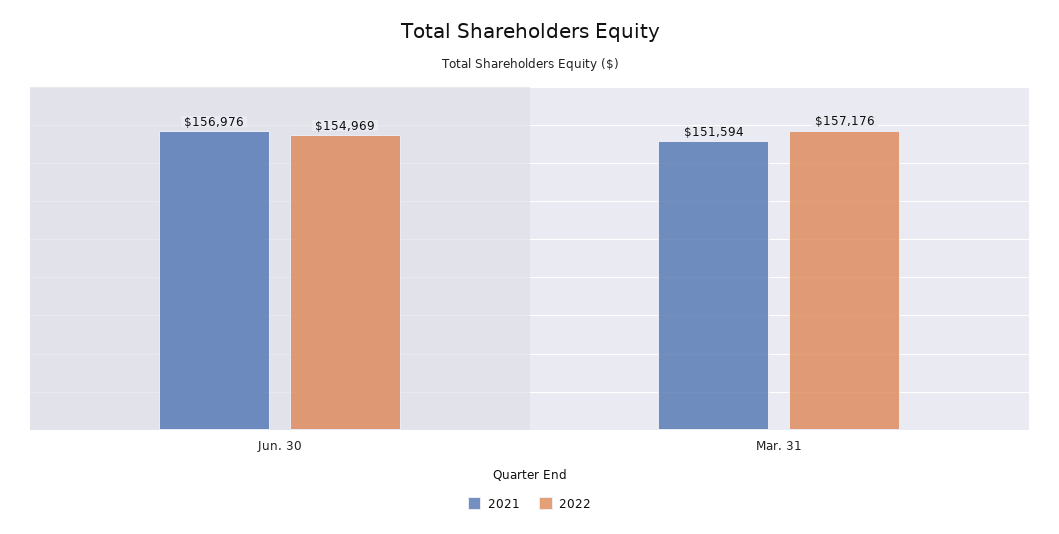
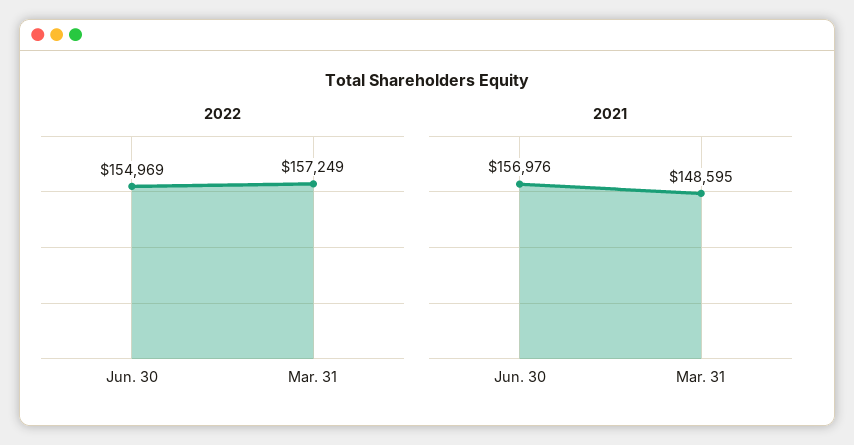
2021, Mar. 31: 151594 -> 148595
2022, Mar. 31: 157176 -> 157249

